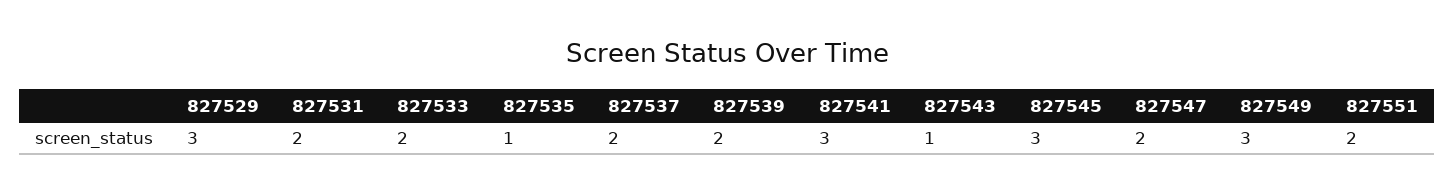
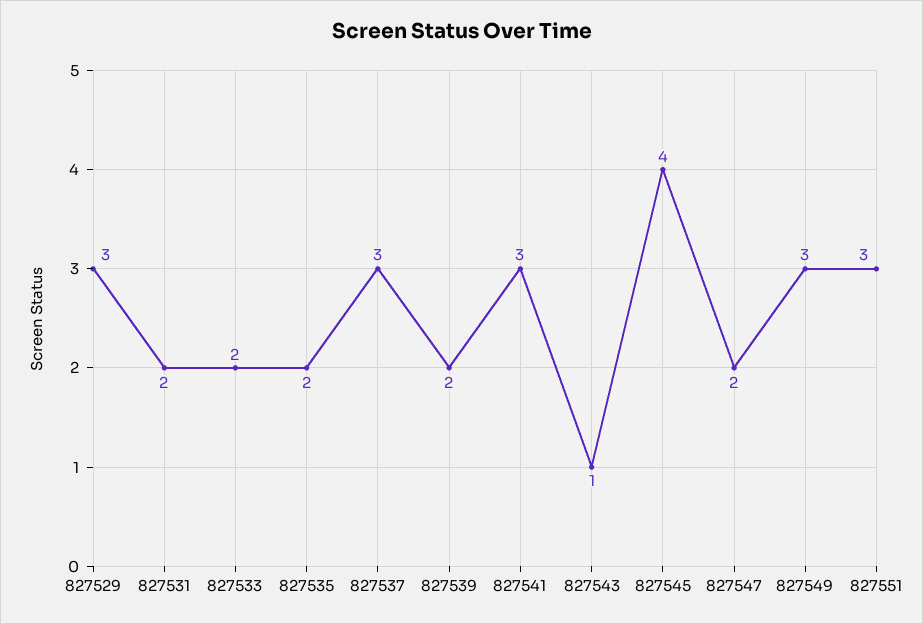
827535: 1 -> 2
827537: 2 -> 3
827545: 3 -> 4
827551: 2 -> 3

